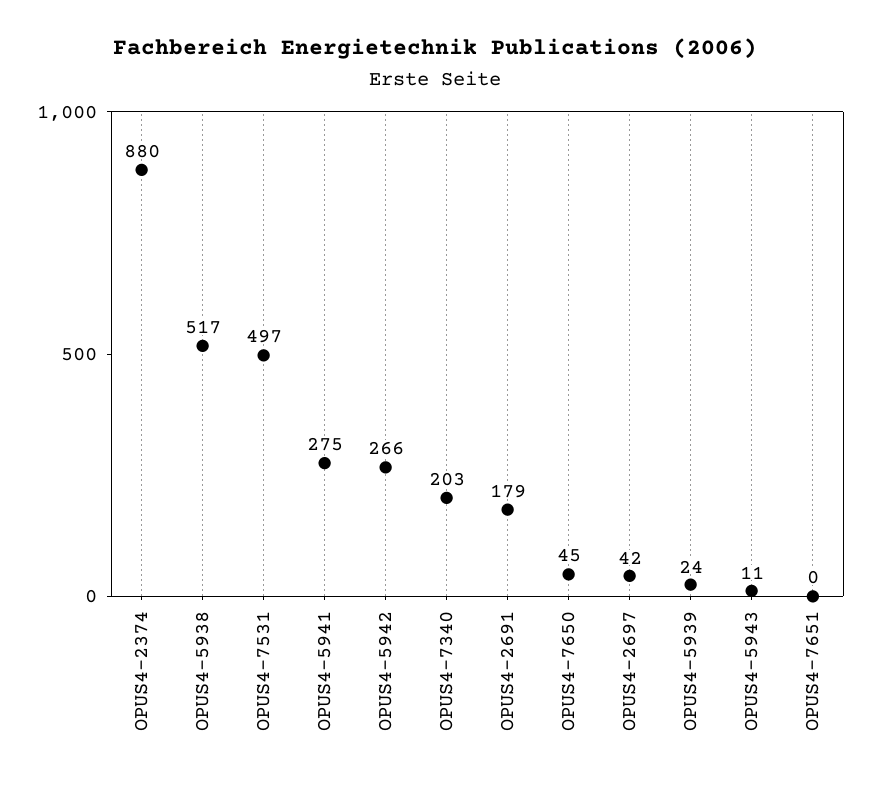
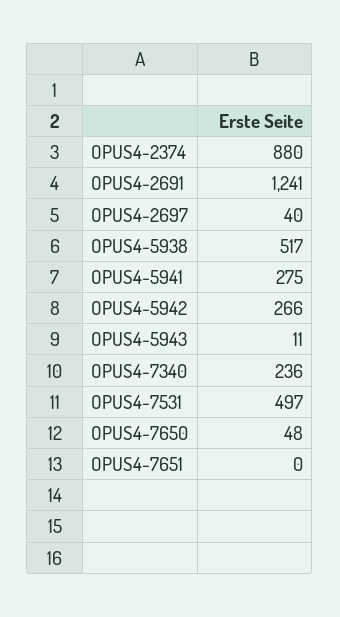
OPUS4-7340: 203 -> 236
OPUS4-2691: 179 -> 1241
OPUS4-7650: 45 -> 48
OPUS4-2697: 42 -> 40
OPUS4-5939: 24 -> none

